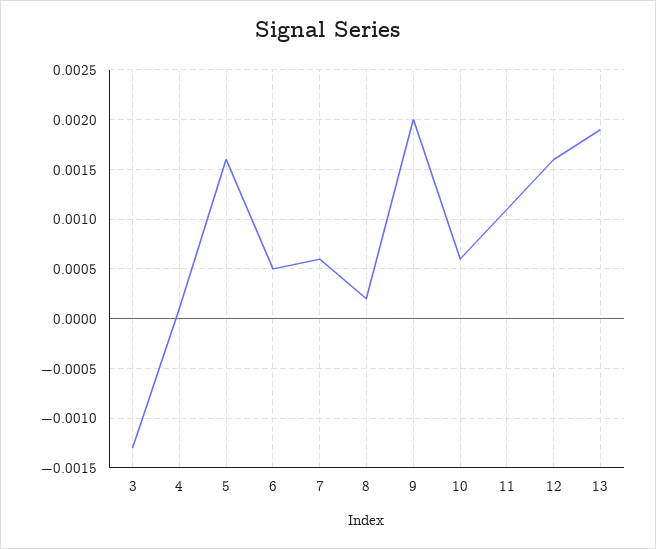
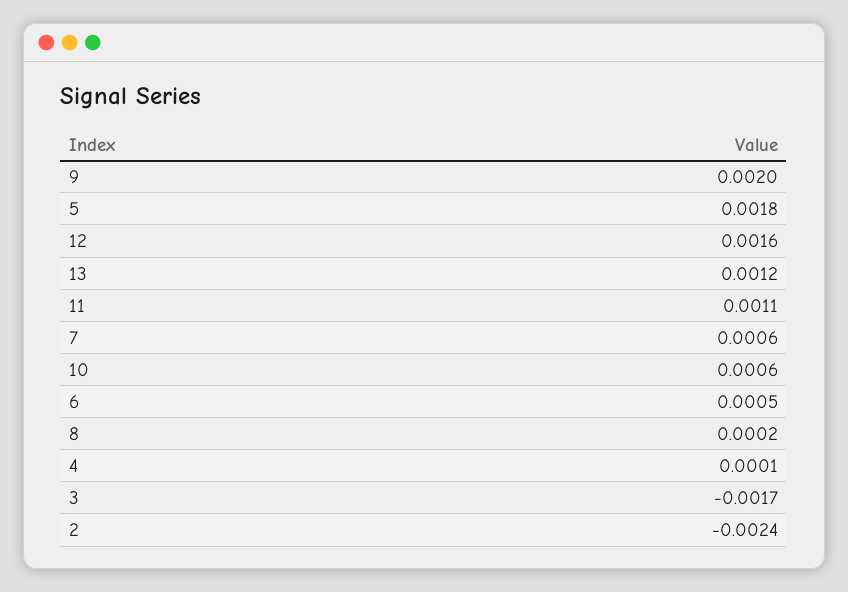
3: -0.0013 -> -0.0017
5: 0.0016 -> 0.0018
13: 0.0019 -> 0.0012
2: none -> -0.0024

